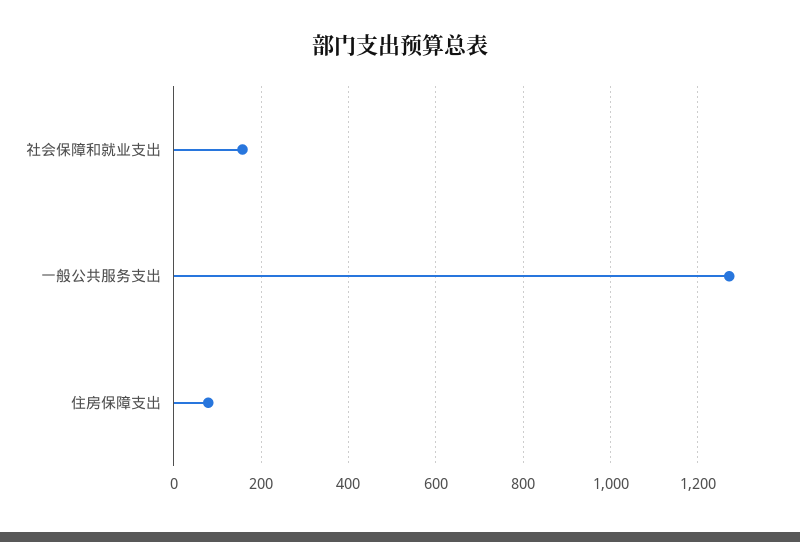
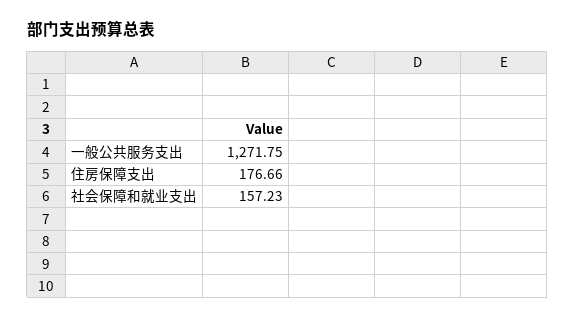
住房保障支出: 80 -> 176.66

